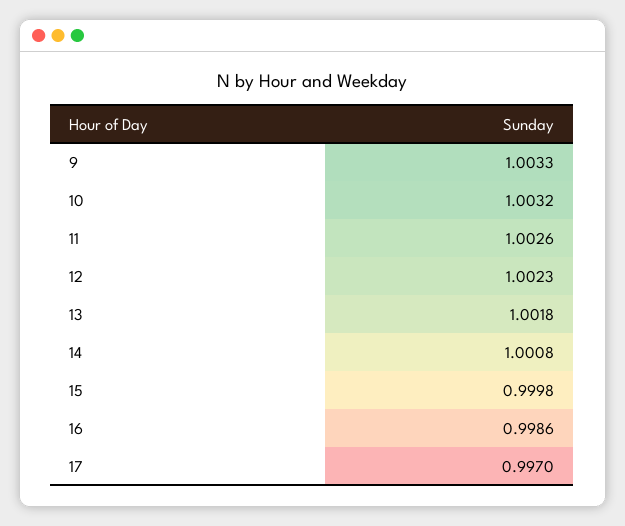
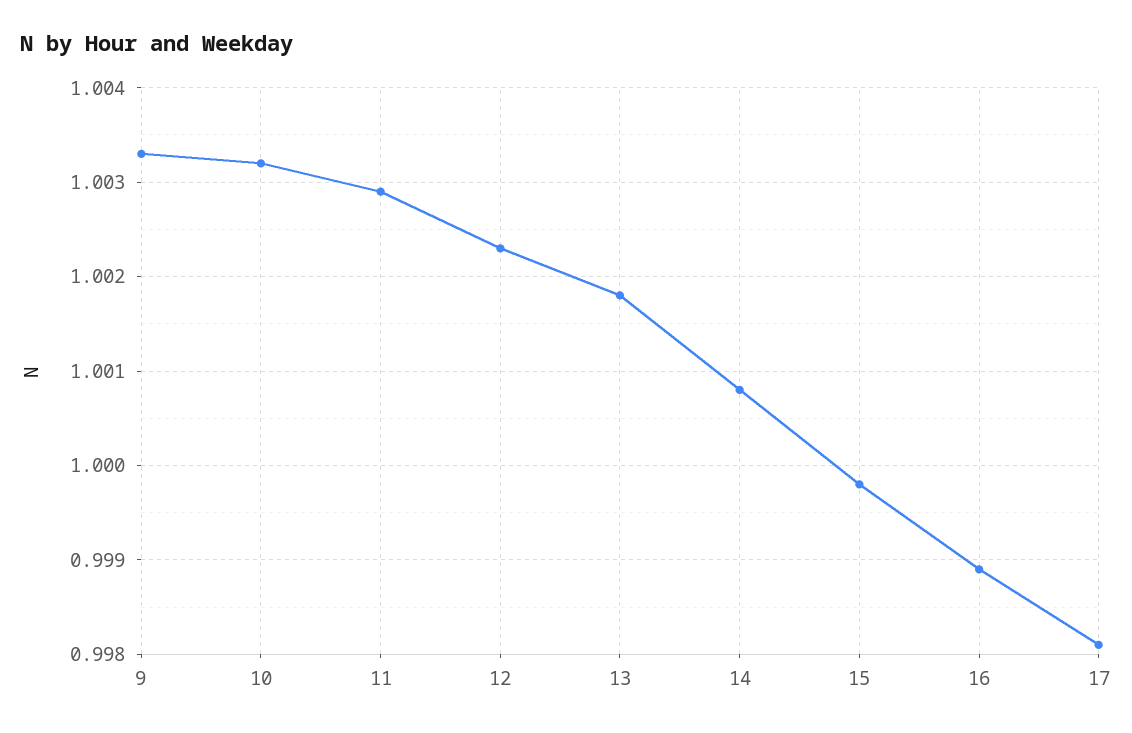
11: 1.0026 -> 1.0029
16: 0.9986 -> 0.9989
17: 0.997 -> 0.9981

